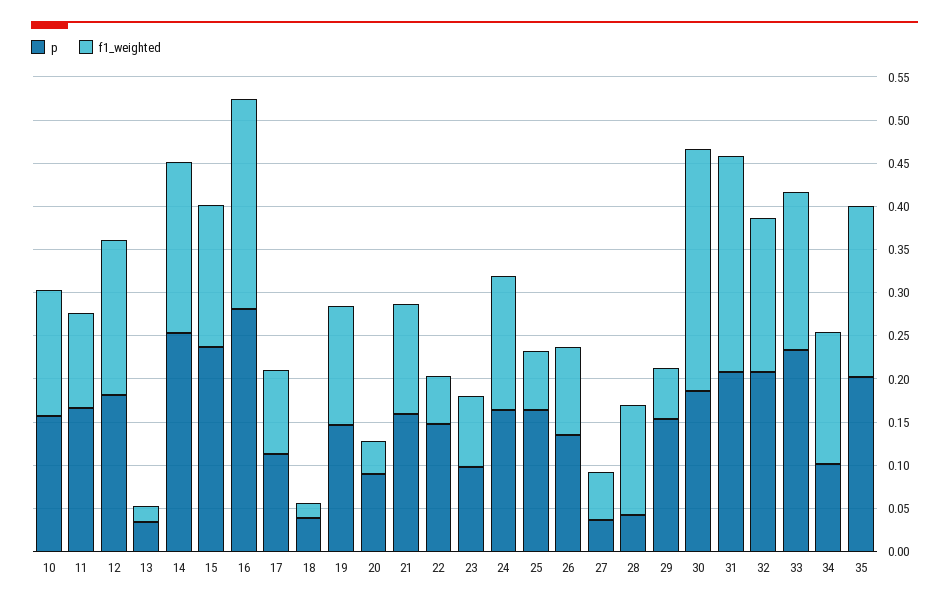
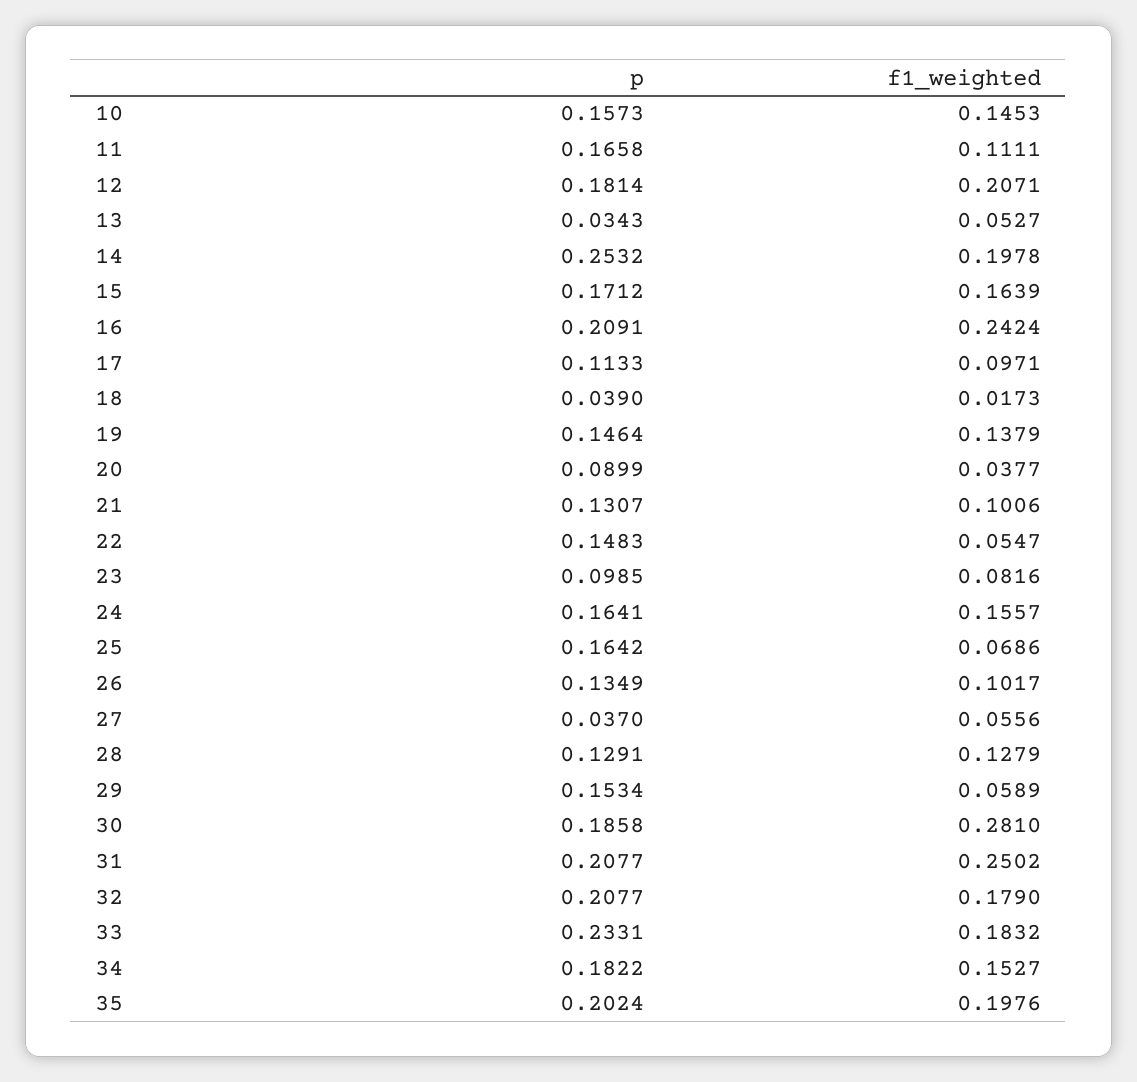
f1_weighted, 12: 0.18 -> 0.2071
f1_weighted, 13: 0.02 -> 0.0527
p, 15: 0.24 -> 0.1712
p, 16: 0.28 -> 0.2091
p, 21: 0.16 -> 0.1307
f1_weighted, 21: 0.13 -> 0.1006
p, 28: 0.04 -> 0.1291
p, 34: 0.1 -> 0.1822

